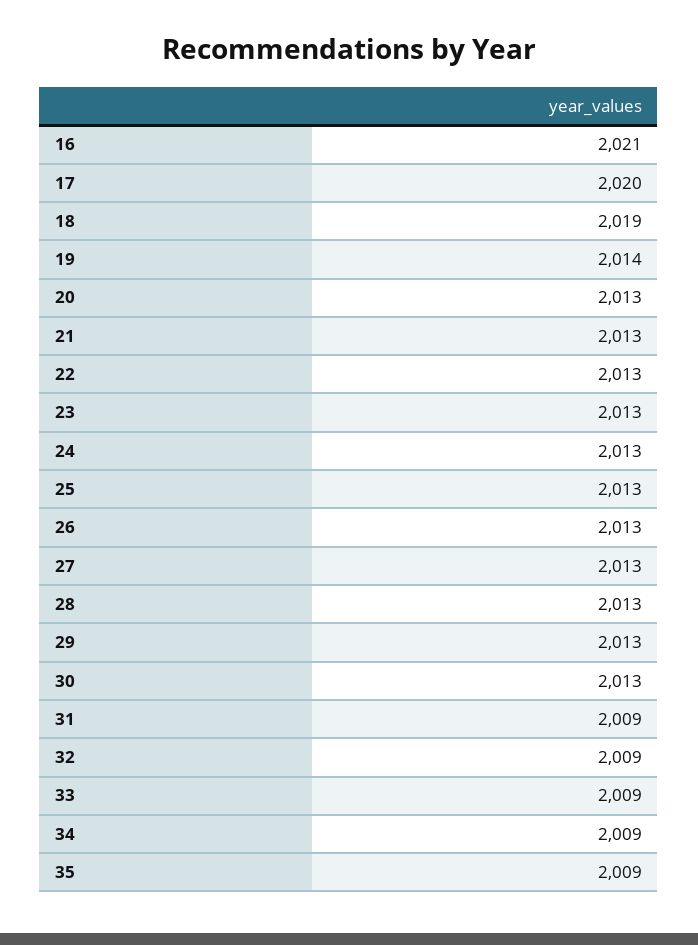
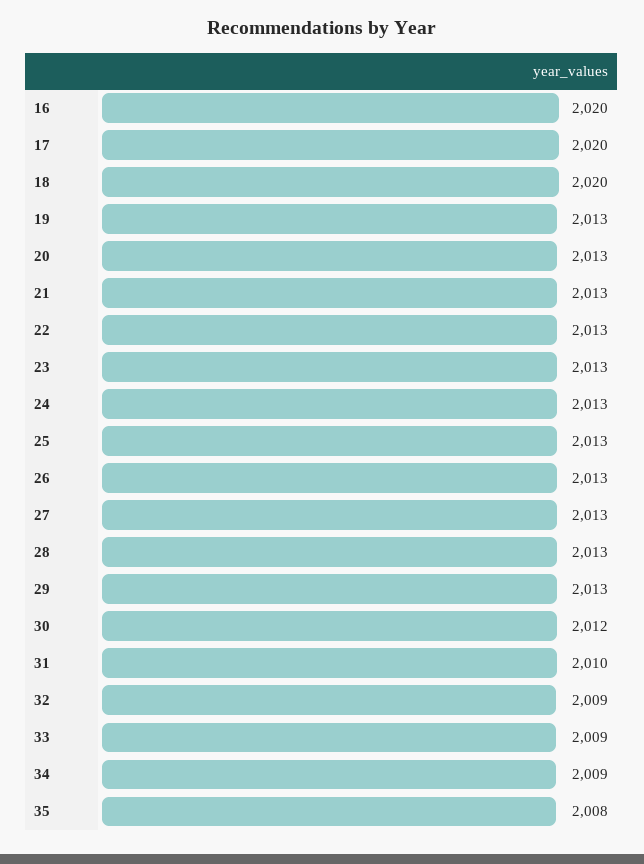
16: 2021 -> 2020
18: 2019 -> 2020
19: 2014 -> 2013
30: 2013 -> 2012
31: 2009 -> 2010
35: 2009 -> 2008

